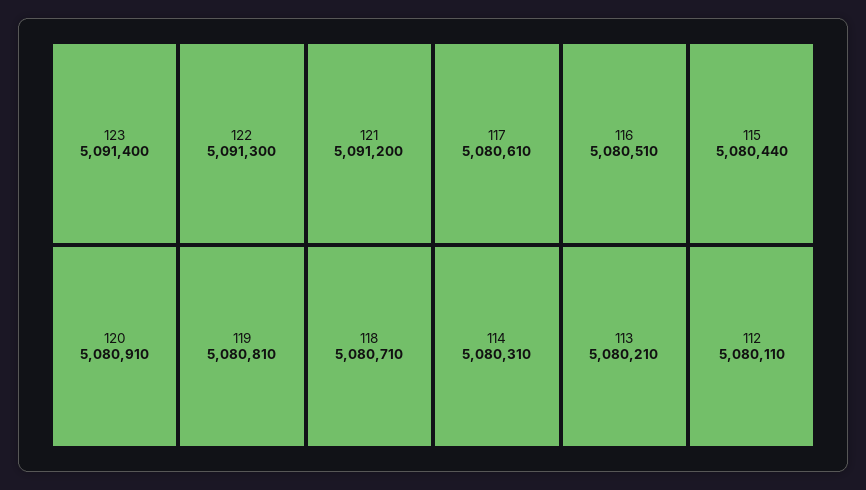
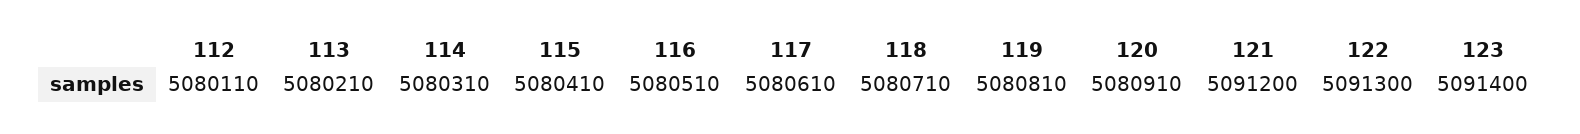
115: 5080440 -> 5080410

